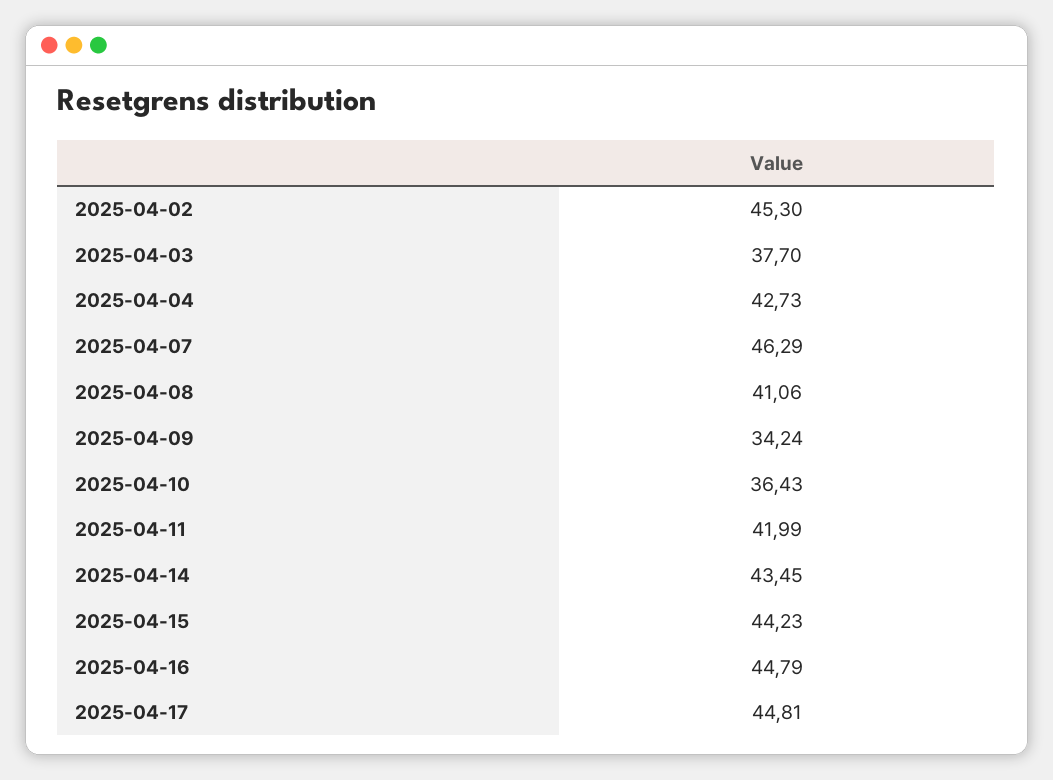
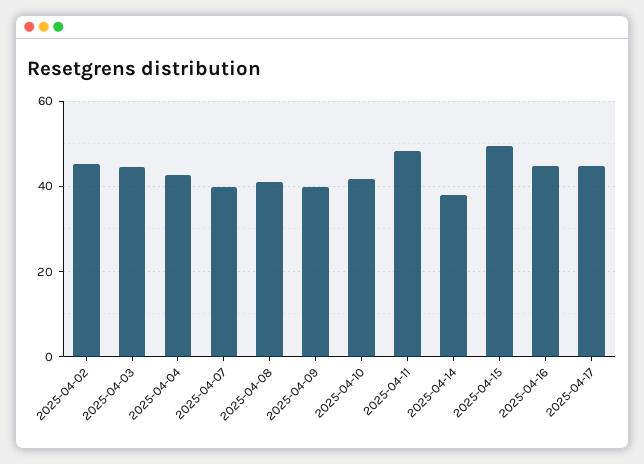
2025-04-03: 37.7 -> 44
2025-04-07: 46.29 -> 40
2025-04-09: 34.24 -> 40
2025-04-10: 36.43 -> 42
2025-04-11: 41.99 -> 48
2025-04-14: 43.45 -> 38
2025-04-15: 44.23 -> 50

